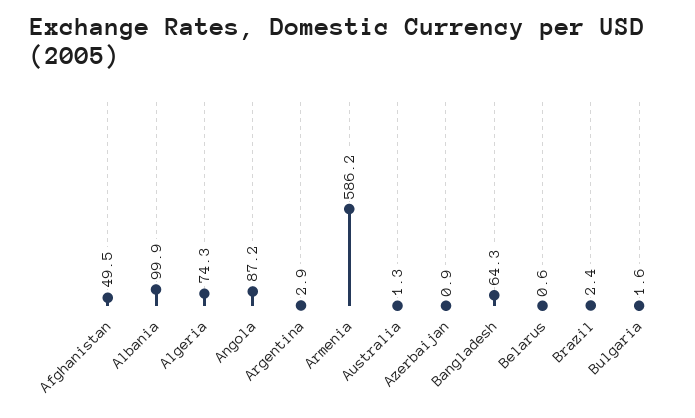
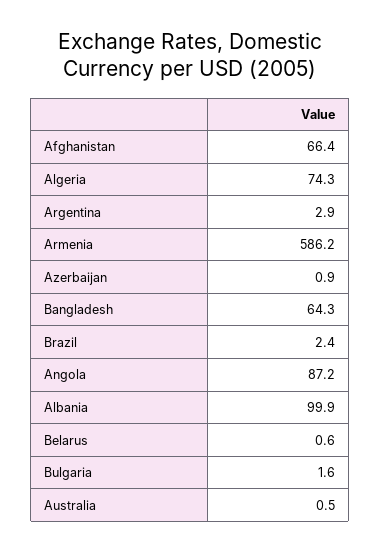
Afghanistan: 49.5 -> 66.4
Australia: 1.3 -> 0.5

